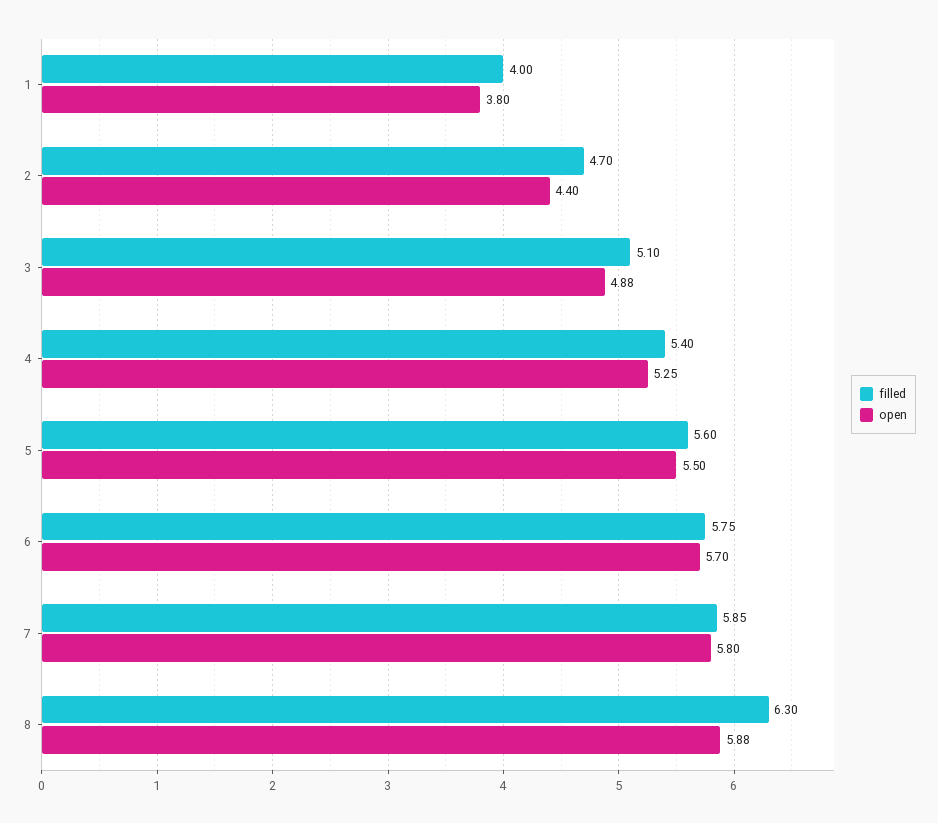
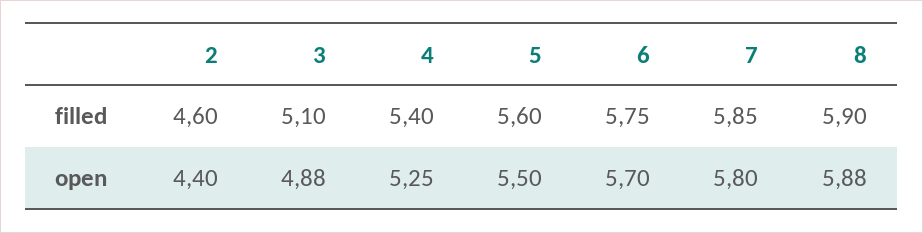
filled, 1: 4 -> none
open, 1: 3.8 -> none
filled, 2: 4.7 -> 4.6
filled, 8: 6.3 -> 5.9

